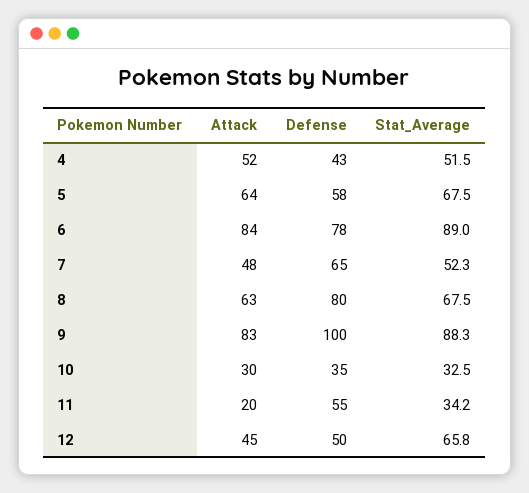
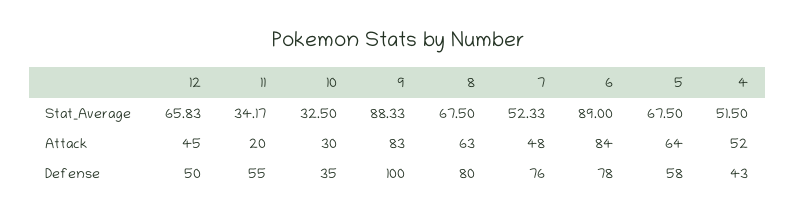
Defense, 7: 65 -> 76

